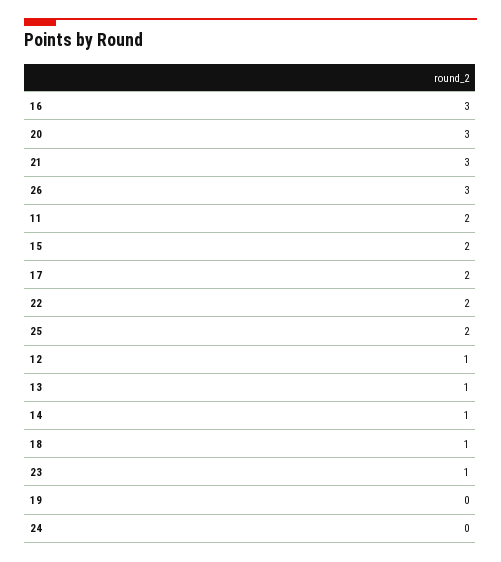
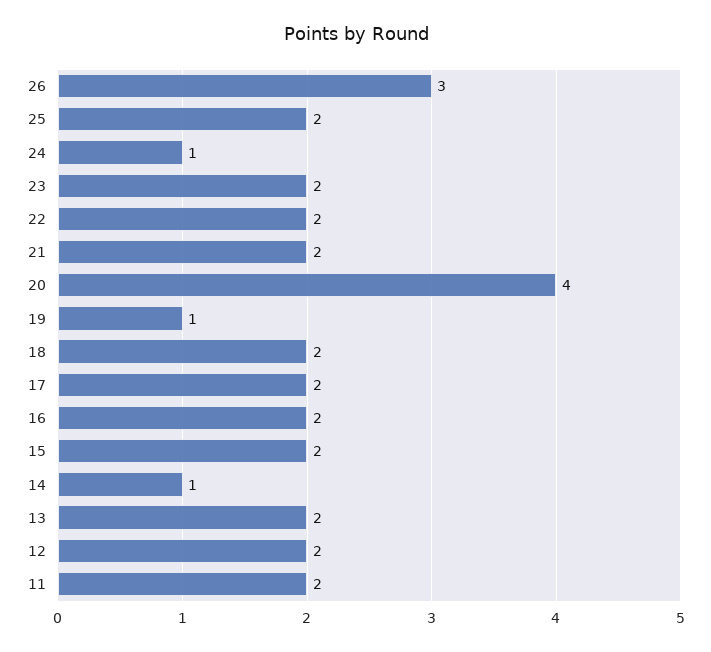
16: 3 -> 2
20: 3 -> 4
21: 3 -> 2
12: 1 -> 2
13: 1 -> 2
18: 1 -> 2
23: 1 -> 2
19: 0 -> 1
24: 0 -> 1

